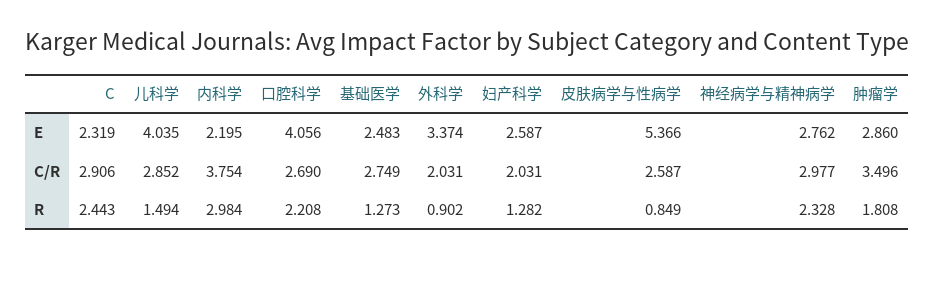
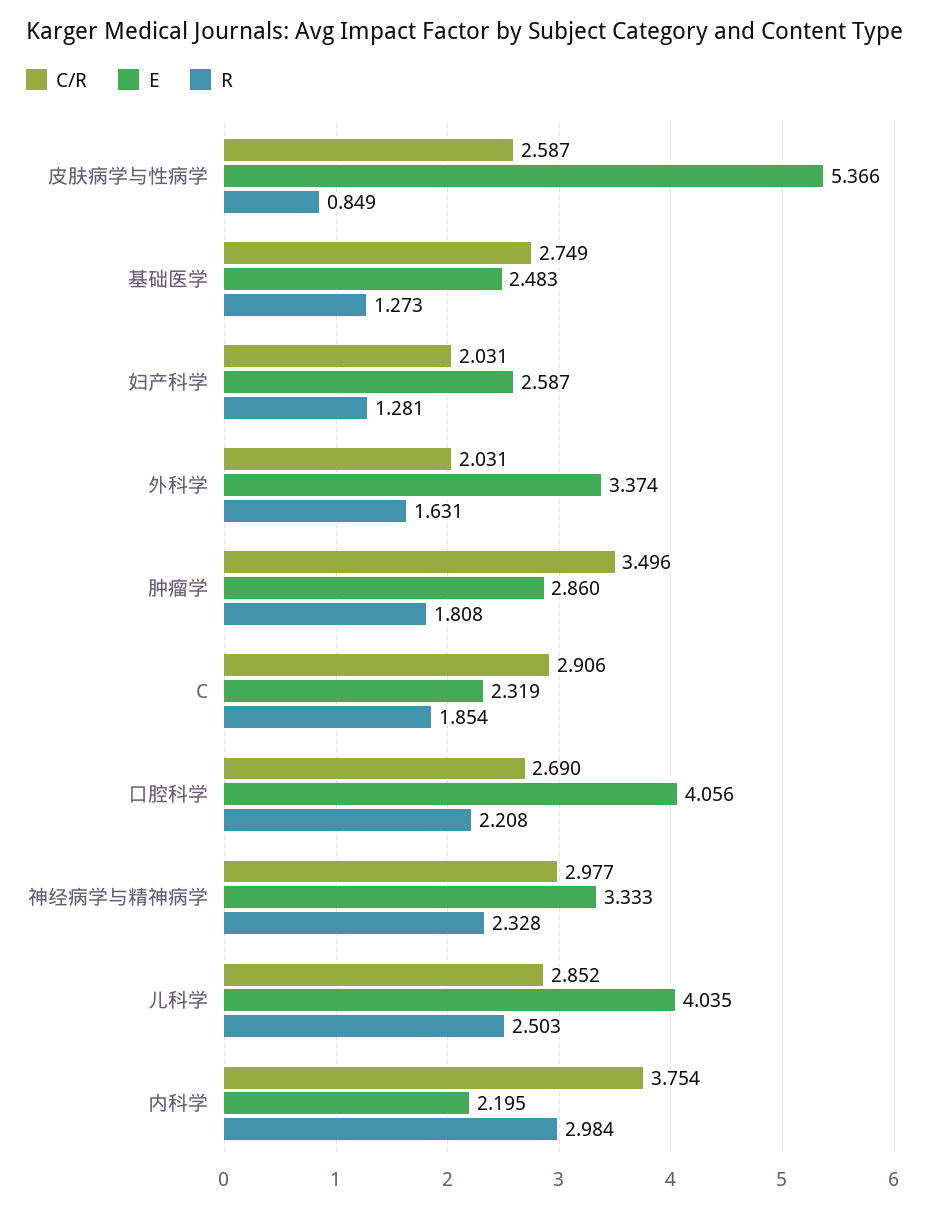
E, 神经病学与精神病学: 2.762 -> 3.333
R, C: 2.443 -> 1.854
R, 儿科学: 1.494 -> 2.503
R, 外科学: 0.902 -> 1.631
R, 妇产科学: 1.282 -> 1.281

